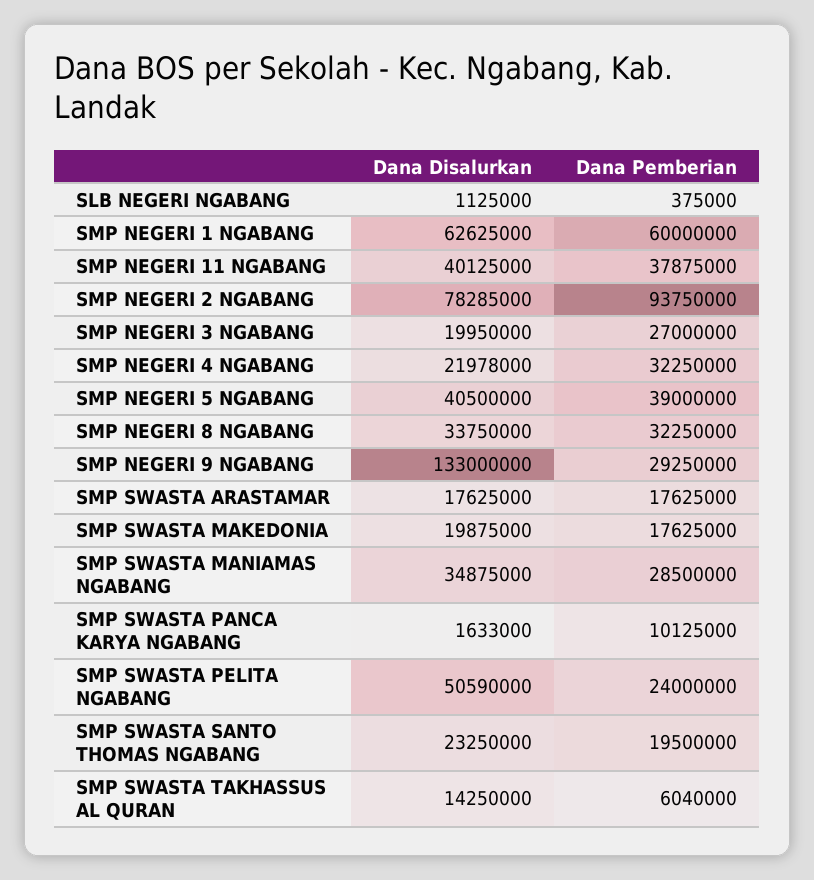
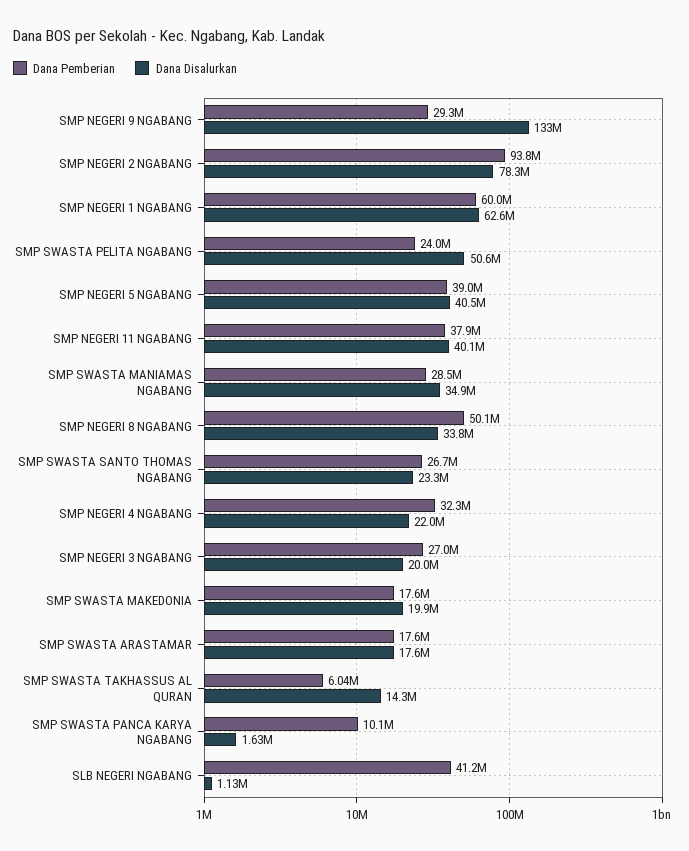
Dana Pemberian, SLB NEGERI NGABANG: 375000 -> 41200000
Dana Pemberian, SMP NEGERI 8 NGABANG: 32250000 -> 50100000
Dana Pemberian, SMP SWASTA SANTO THOMAS NGABANG: 19500000 -> 26700000

